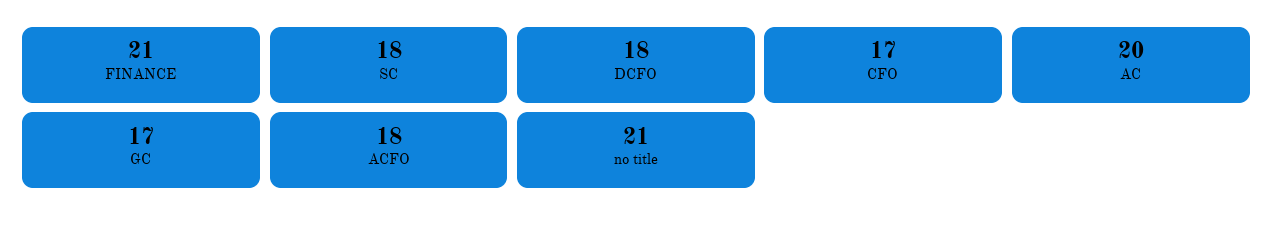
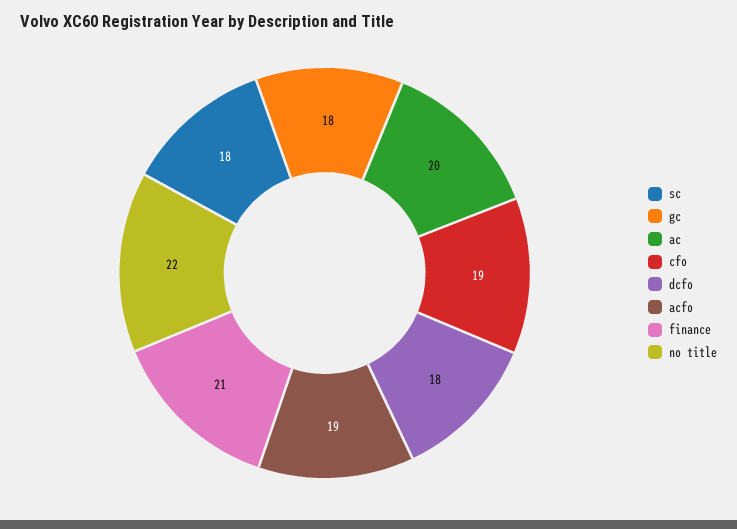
CFO: 17 -> 19
GC: 17 -> 18
ACFO: 18 -> 19
no title: 21 -> 22

